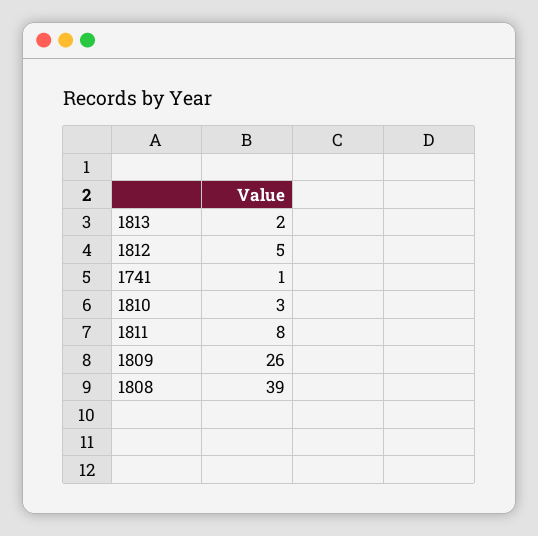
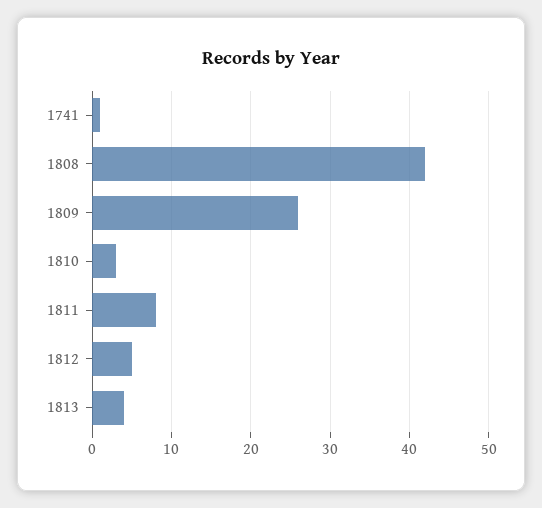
1813: 2 -> 4
1808: 39 -> 42

